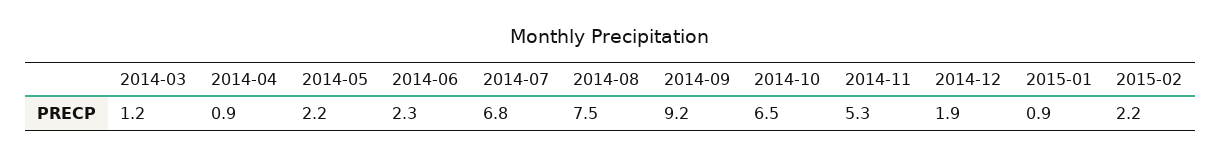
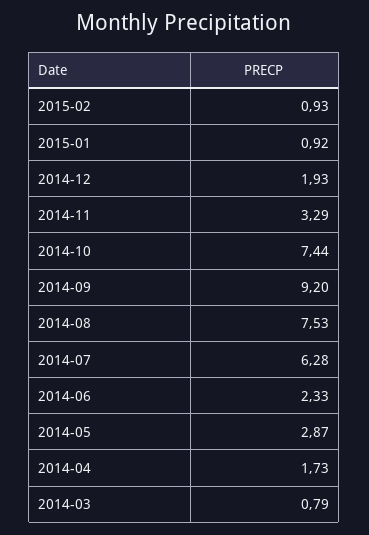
2014-03: 1.2 -> 0.79
2014-04: 0.9 -> 1.73
2014-05: 2.2 -> 2.87
2014-07: 6.8 -> 6.28
2014-10: 6.5 -> 7.44
2014-11: 5.3 -> 3.29
2015-02: 2.2 -> 0.93

